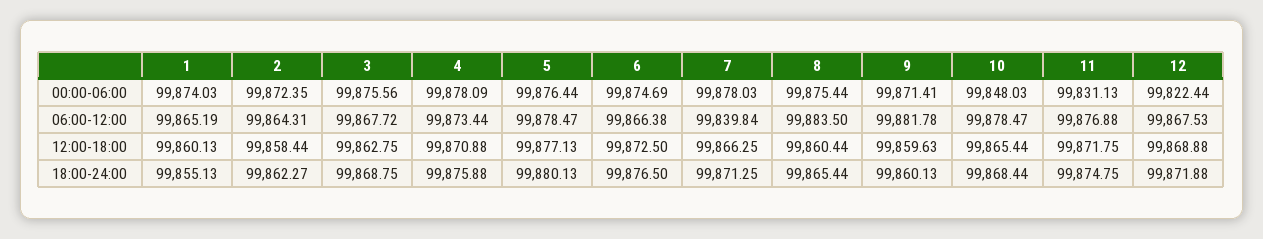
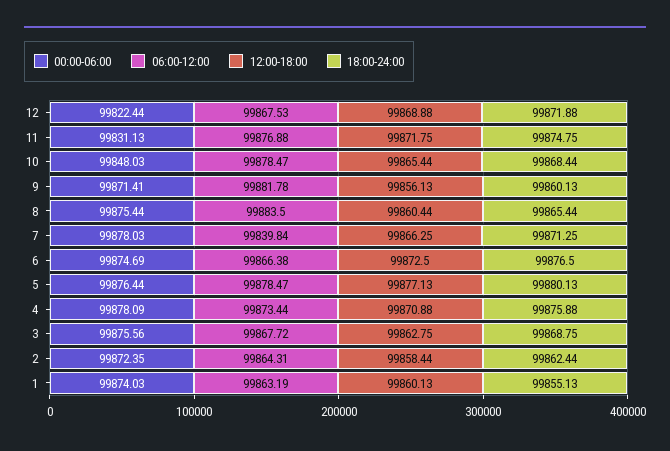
06:00-12:00, 1: 99865.19 -> 99863.19
12:00-18:00, 9: 99859.63 -> 99856.13
18:00-24:00, 2: 99862.27 -> 99862.44

